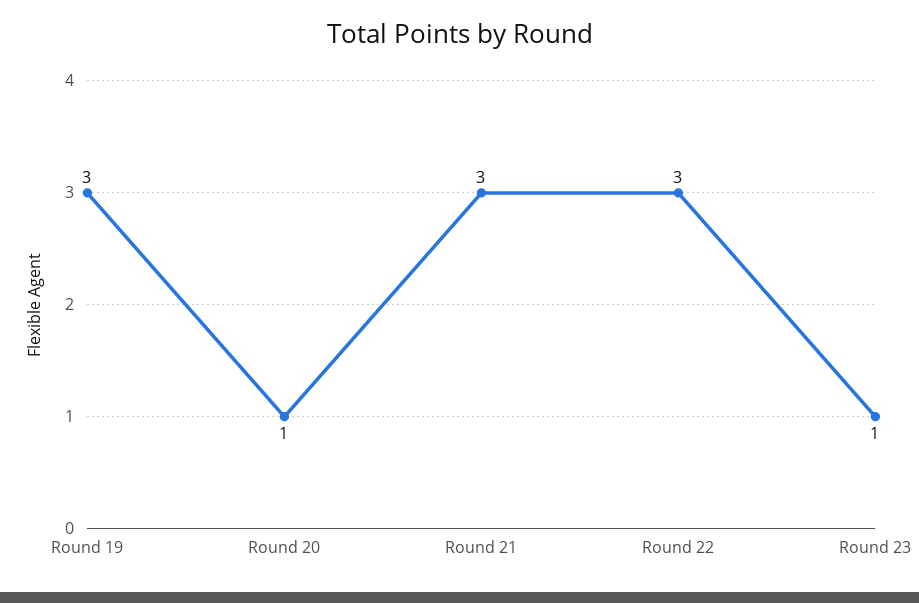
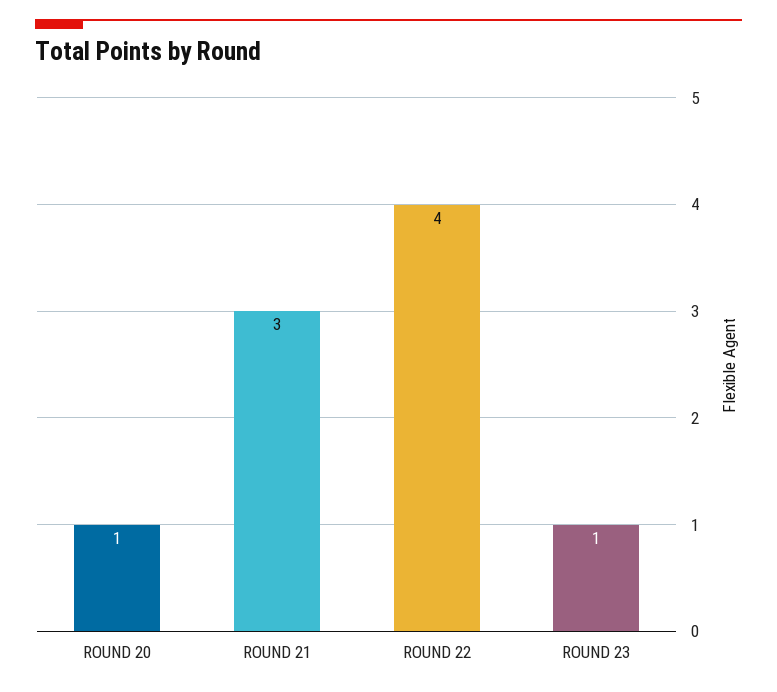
Round 19: 3 -> none
Round 22: 3 -> 4

